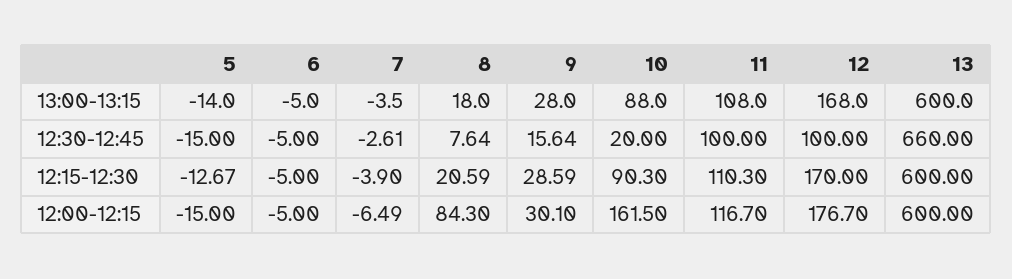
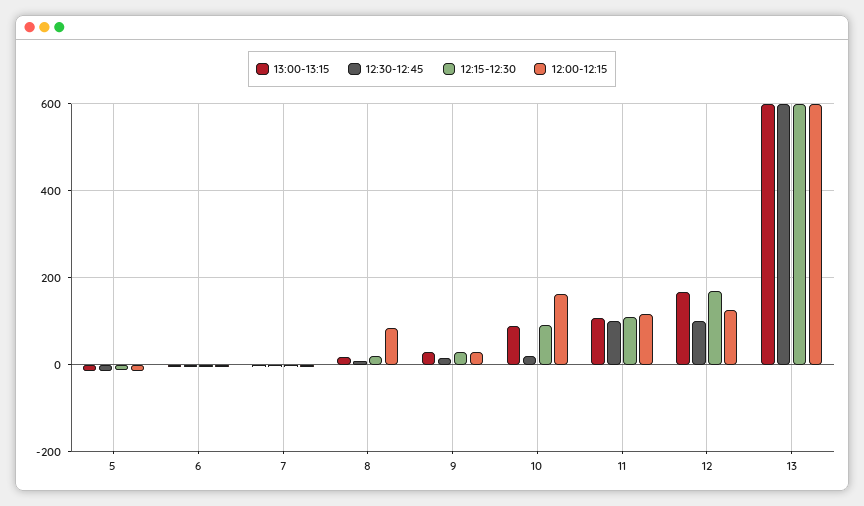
12:30-12:45, 13: 660 -> 600
12:00-12:15, 12: 176.7 -> 120

